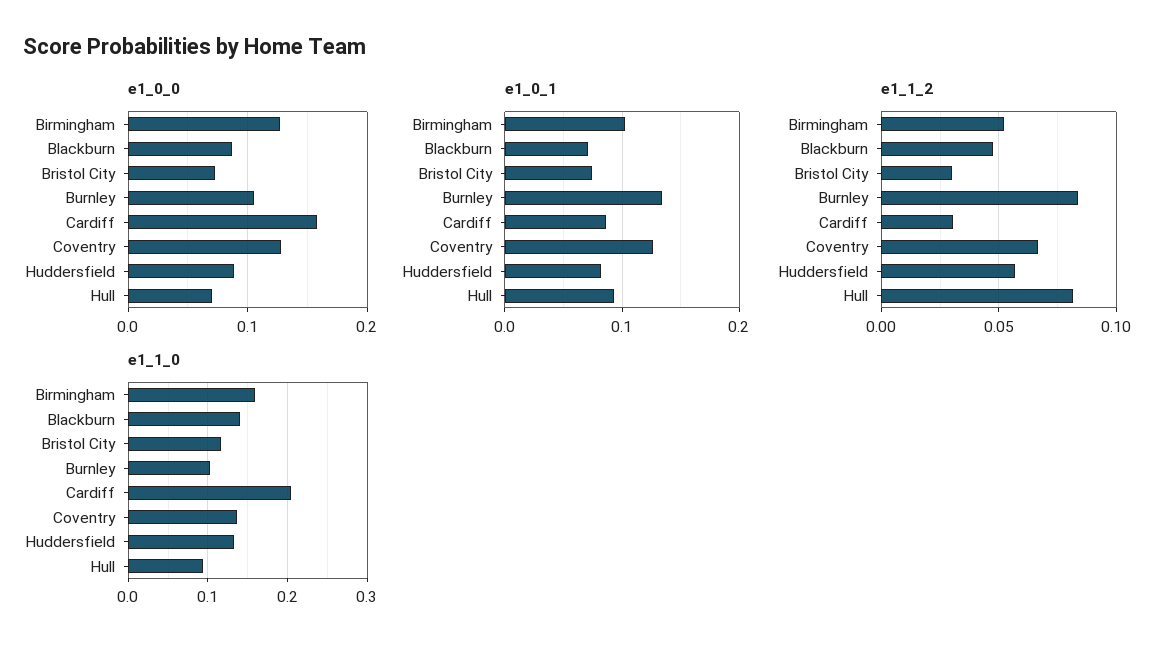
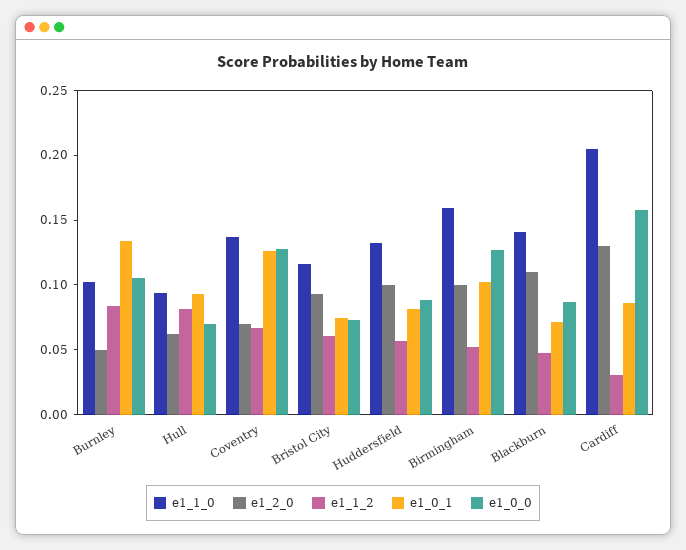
e1_1_2, Bristol City: 0.03 -> 0.06
e1_2_0, Burnley: none -> 0.05
e1_2_0, Hull: none -> 0.06
e1_2_0, Coventry: none -> 0.07
e1_2_0, Bristol City: none -> 0.09
e1_2_0, Huddersfield: none -> 0.1
e1_2_0, Birmingham: none -> 0.1
e1_2_0, Blackburn: none -> 0.11
e1_2_0, Cardiff: none -> 0.13

